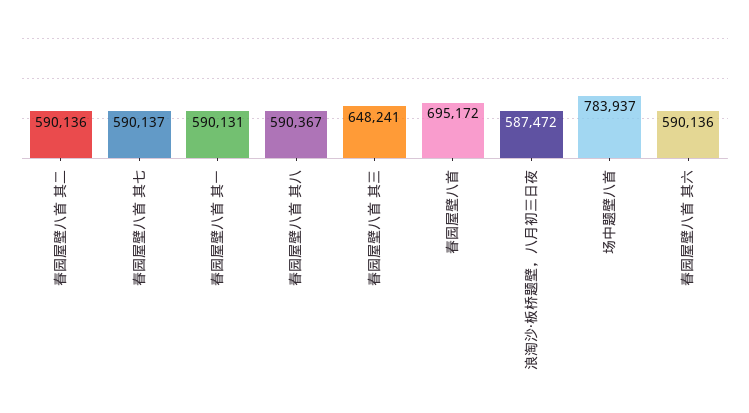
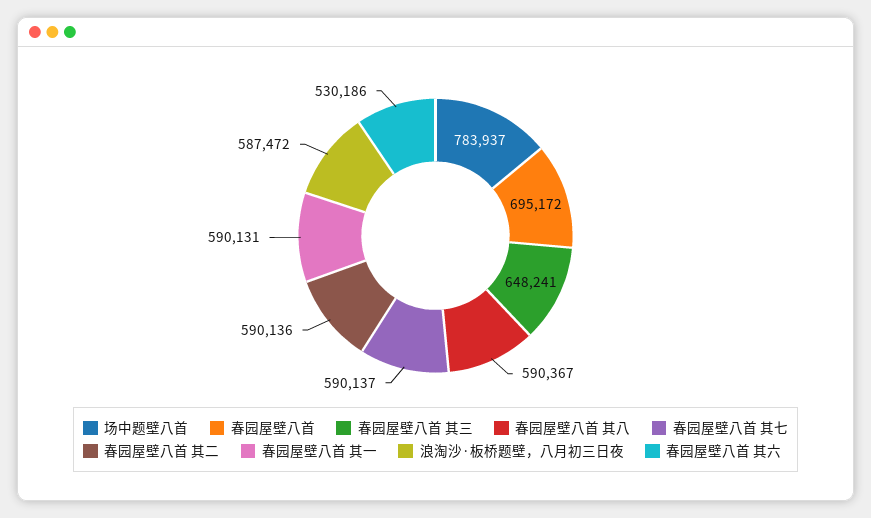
春园屋壁八首 其六: 590136 -> 530186

